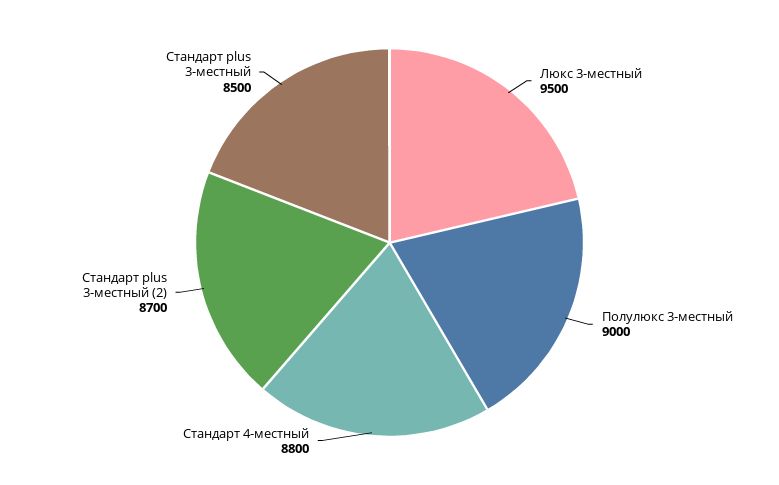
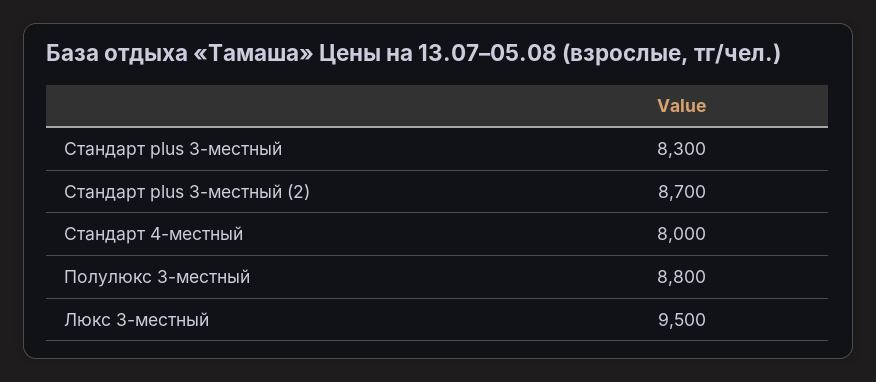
Полулюкс 3-местный: 9000 -> 8800
Стандарт 4-местный: 8800 -> 8000
Стандарт plus 3-местный: 8500 -> 8300

